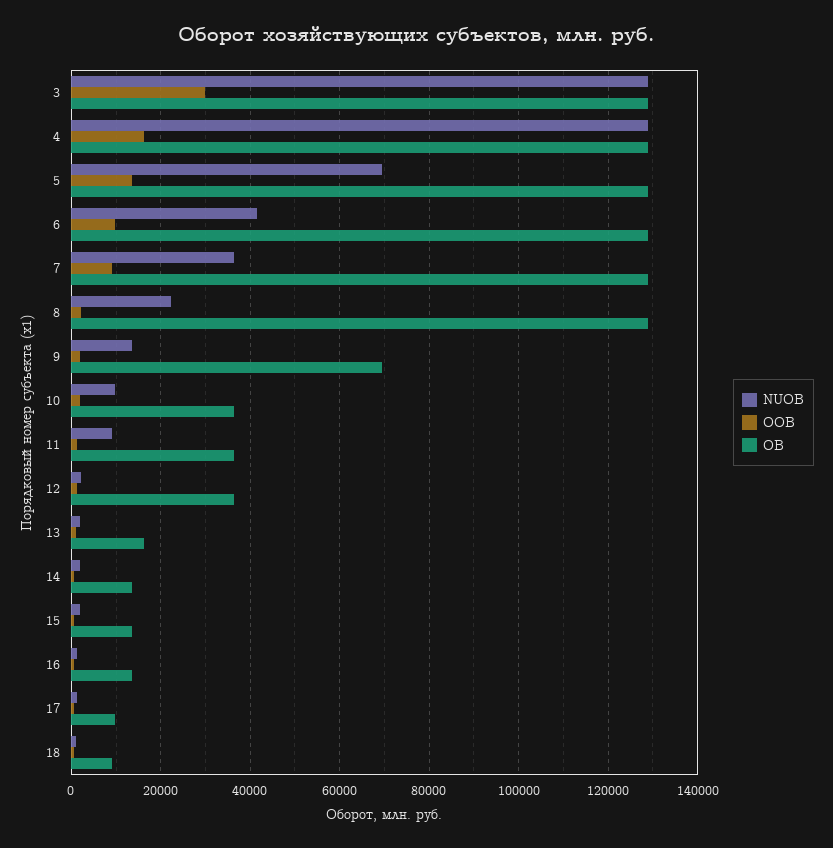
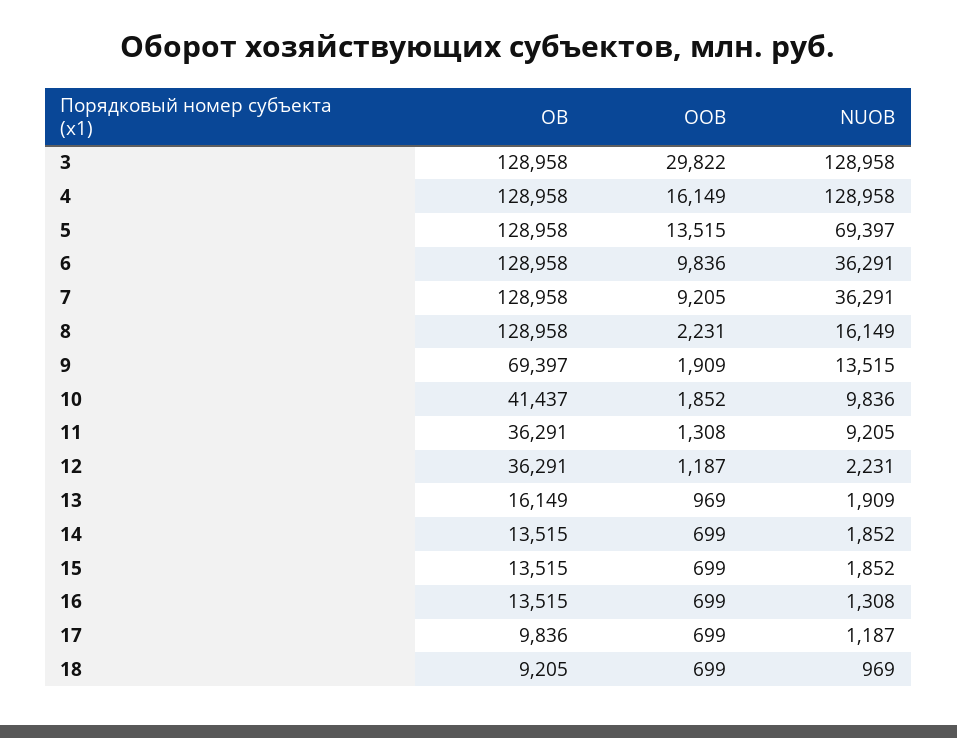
NUOB, 6: 42000 -> 36291
NUOB, 8: 22000 -> 16149
OB, 10: 36000 -> 41437

